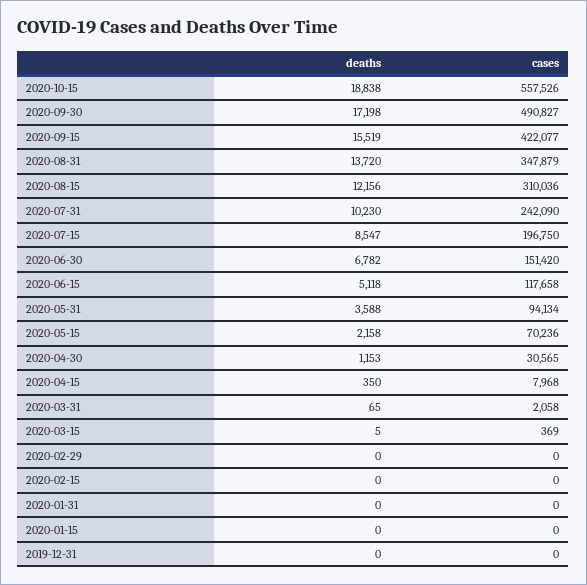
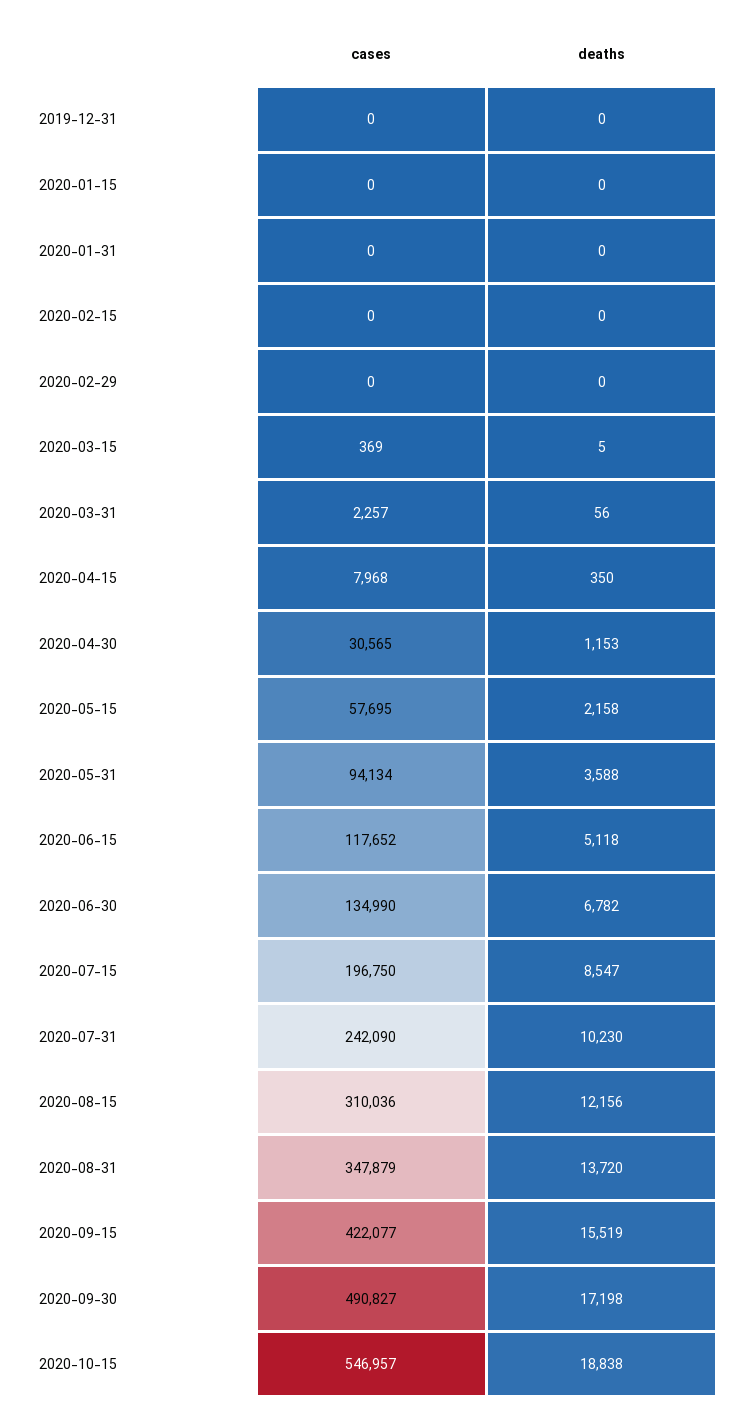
cases, 2020-10-15: 557526 -> 546957
cases, 2020-06-30: 151420 -> 134990
cases, 2020-06-15: 117658 -> 117652
cases, 2020-05-15: 70236 -> 57695
deaths, 2020-03-31: 65 -> 56
cases, 2020-03-31: 2058 -> 2257

